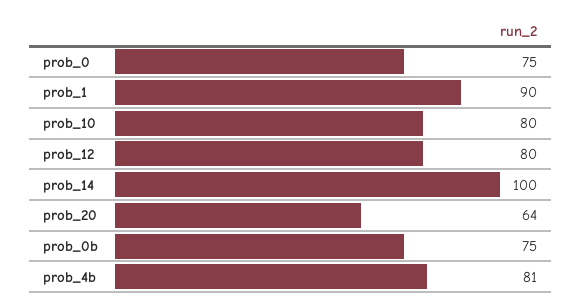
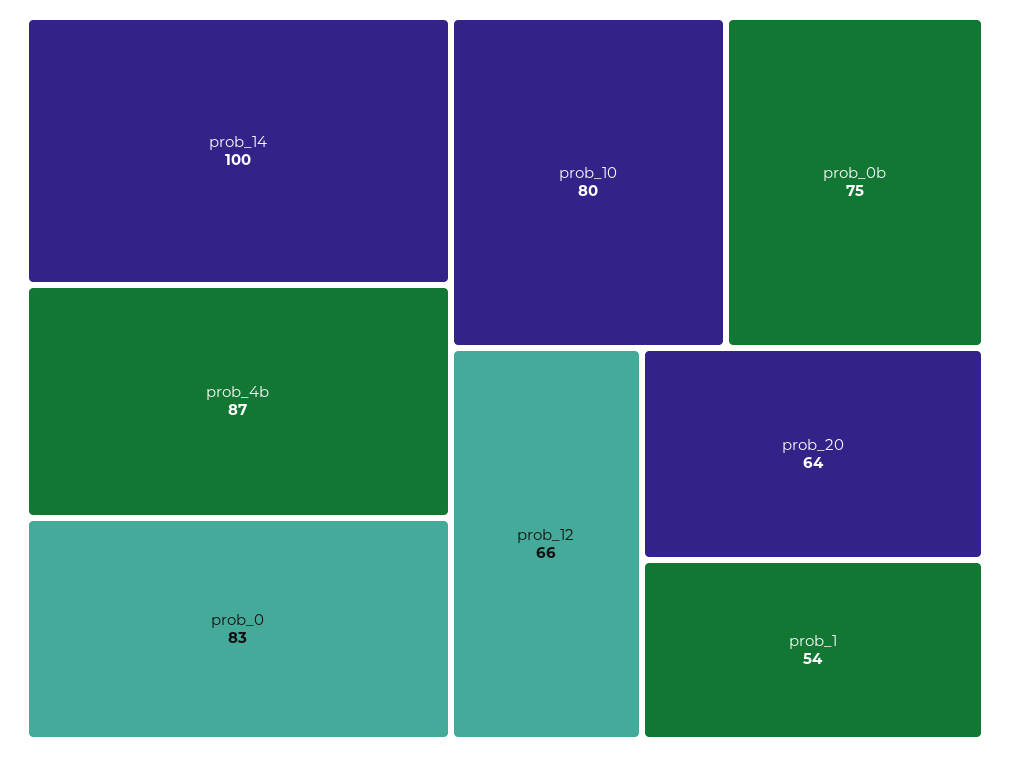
prob_0: 75 -> 83
prob_1: 90 -> 54
prob_12: 80 -> 66
prob_4b: 81 -> 87

